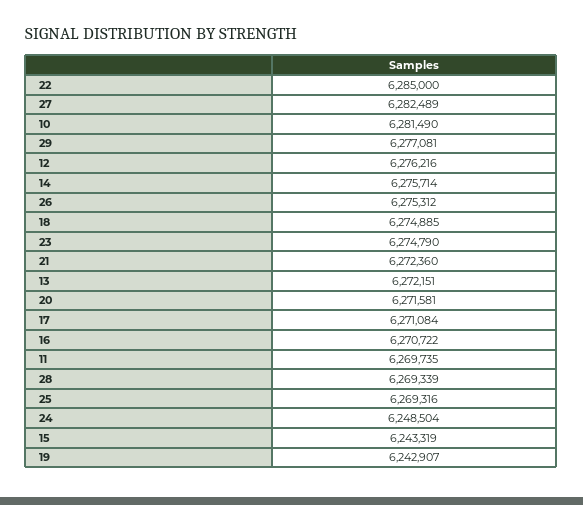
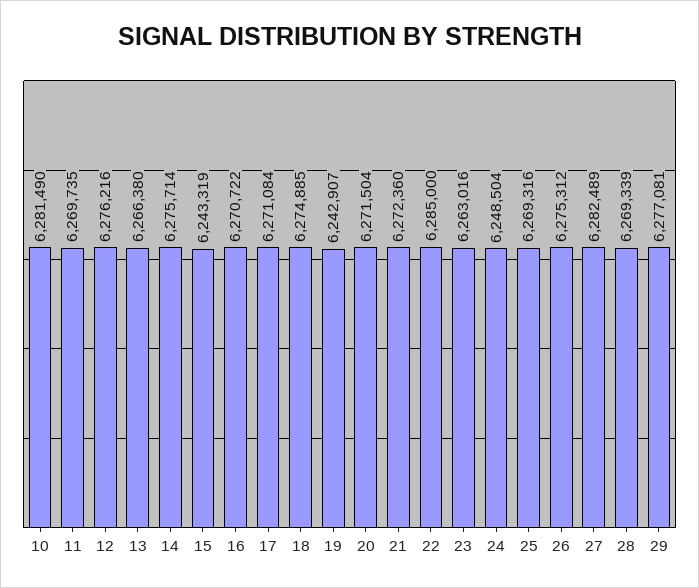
23: 6274790 -> 6263016
13: 6272151 -> 6266380
20: 6271581 -> 6271504

